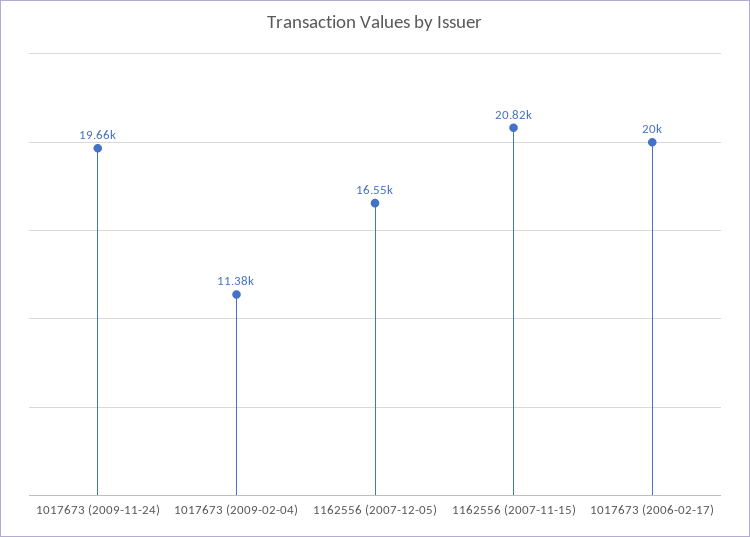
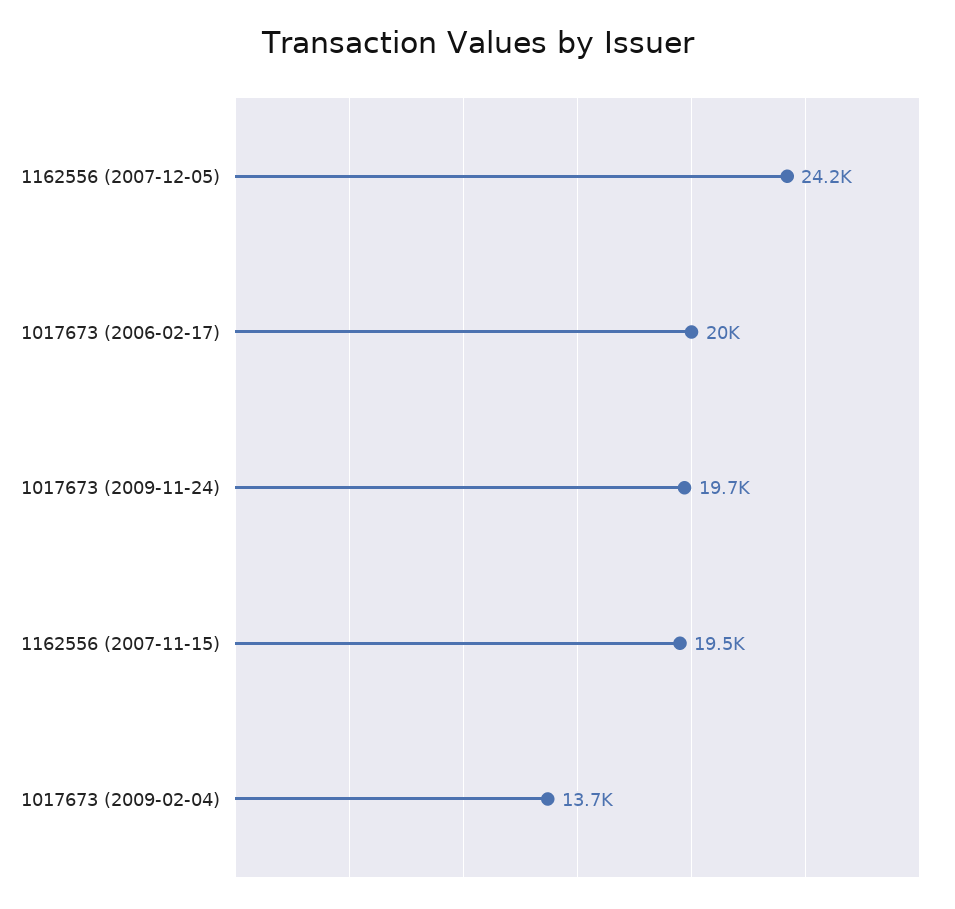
1017673 (2009-02-04): 11380 -> 13700
1162556 (2007-12-05): 16550 -> 24200
1162556 (2007-11-15): 20820 -> 19500

